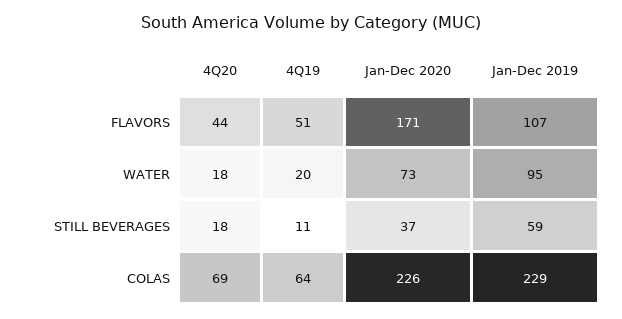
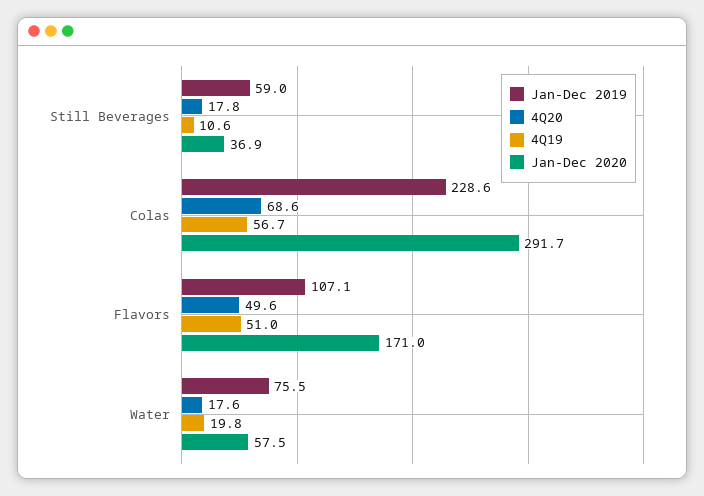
4Q20, FLAVORS: 44 -> 49.6
Jan-Dec 2020, WATER: 73 -> 57.5
Jan-Dec 2019, WATER: 95 -> 75.5
4Q19, COLAS: 64 -> 56.7
Jan-Dec 2020, COLAS: 226 -> 291.7

